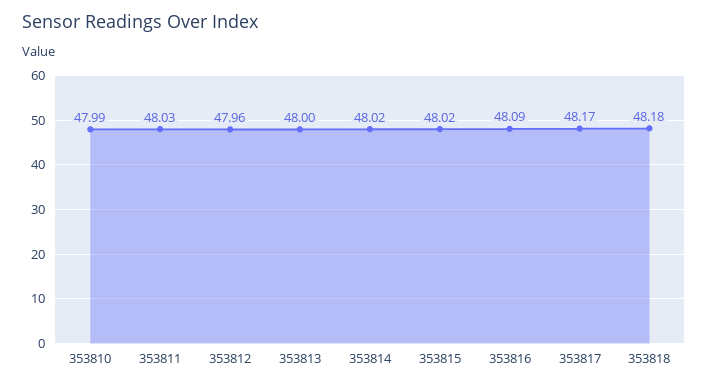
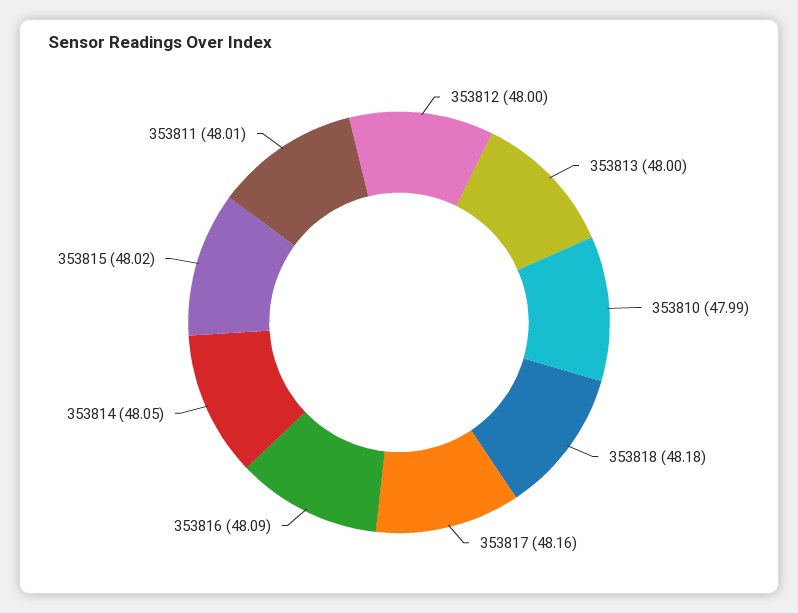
353811: 48.03 -> 48.01
353812: 47.96 -> 48
353814: 48.02 -> 48.05
353817: 48.17 -> 48.16

